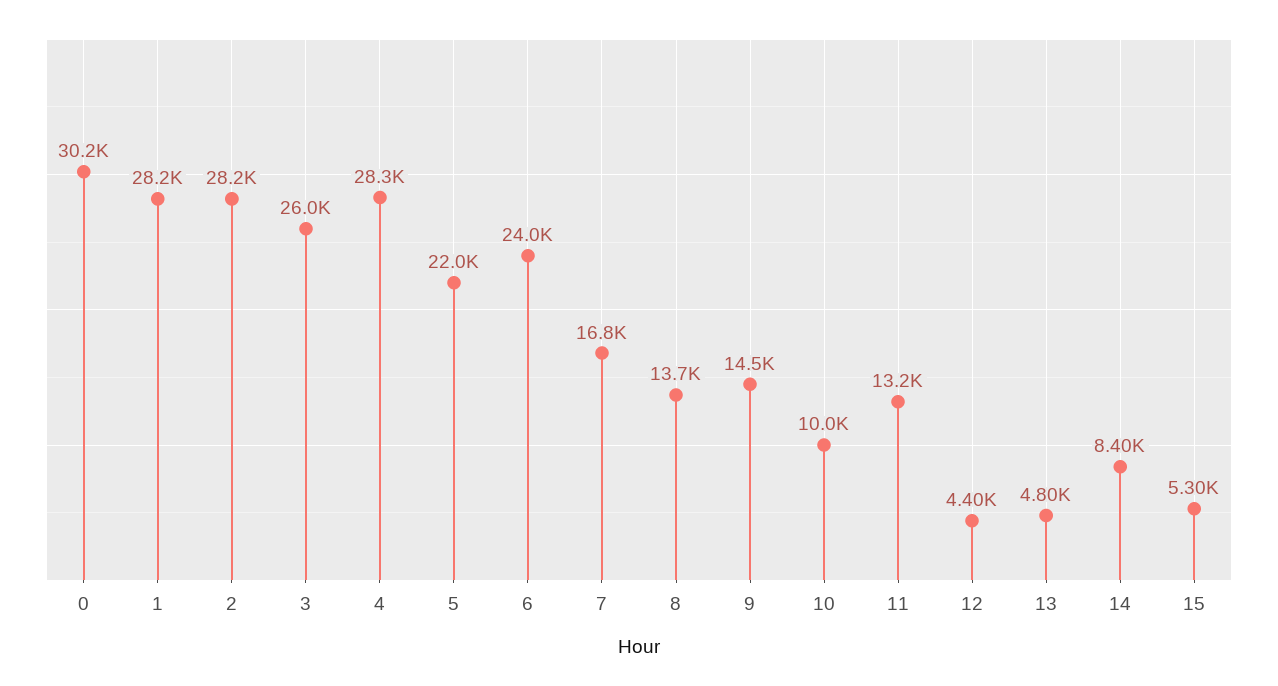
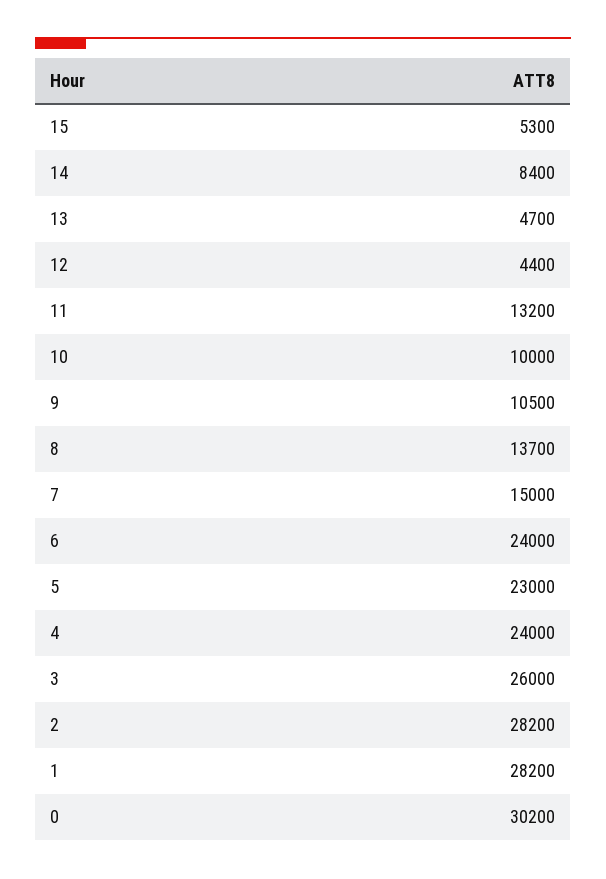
4: 28300 -> 24000
5: 22000 -> 23000
7: 16800 -> 15000
9: 14500 -> 10500
13: 4800 -> 4700

